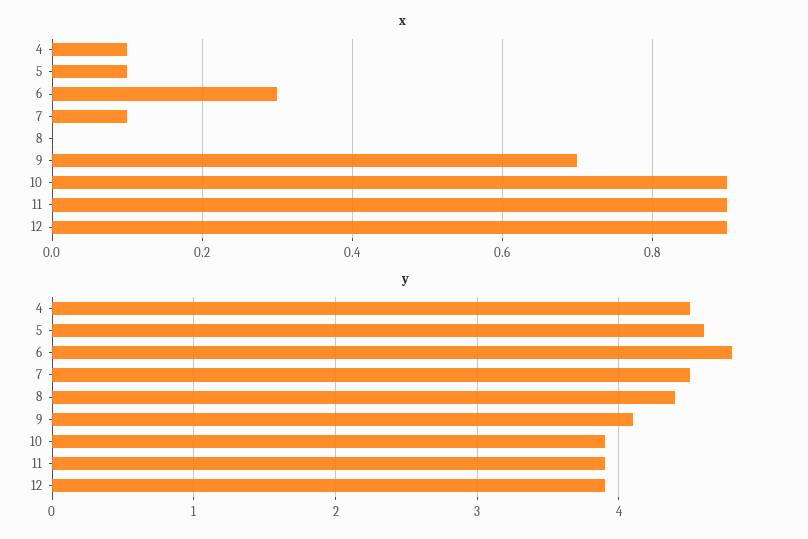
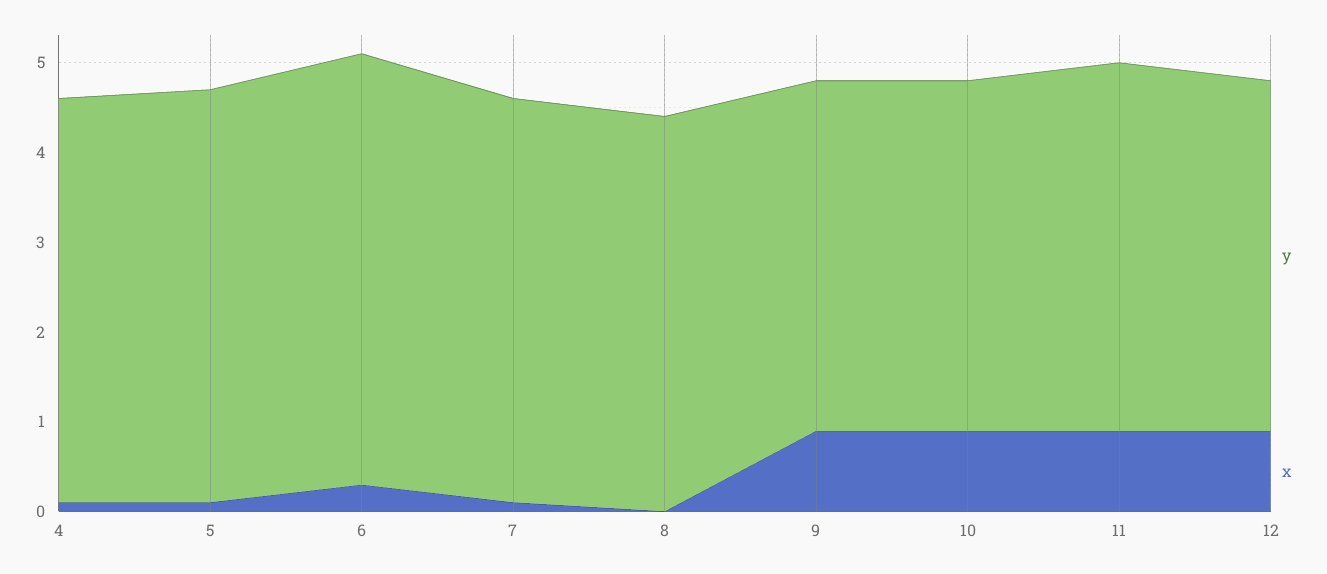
x, 9: 0.7 -> 0.9
y, 9: 4.1 -> 3.9
y, 11: 3.9 -> 4.1

